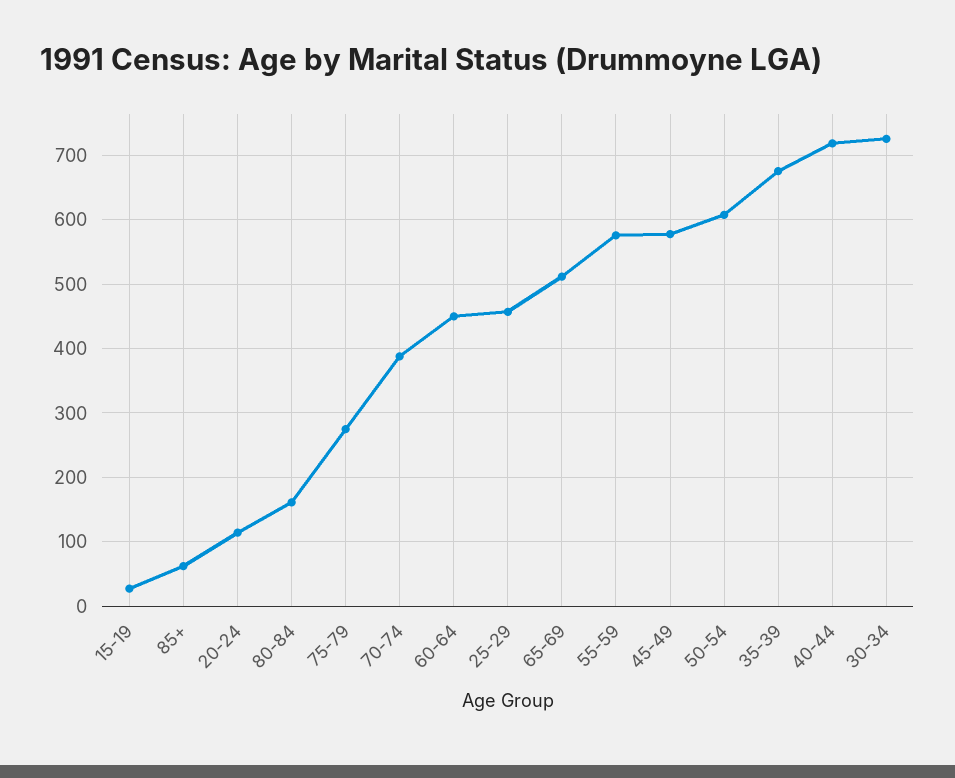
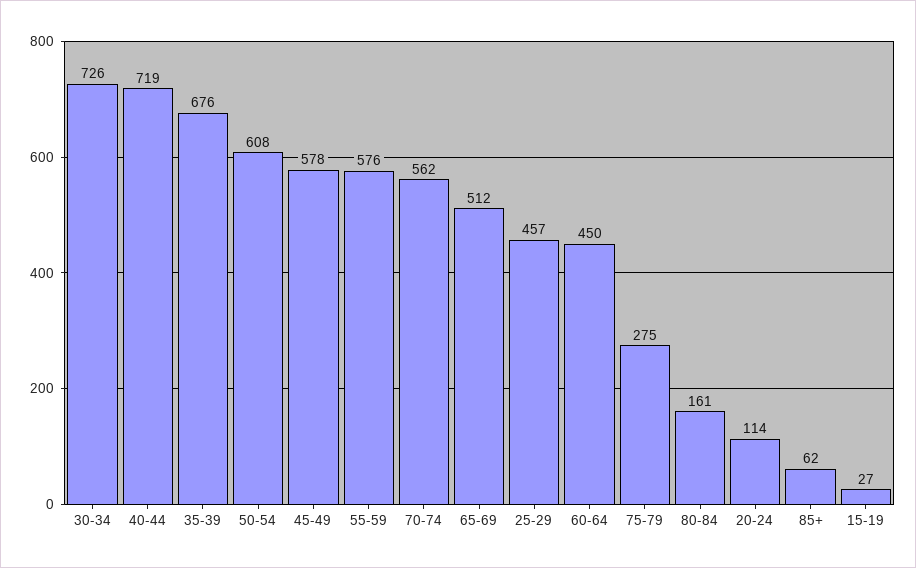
70-74: 390 -> 562

